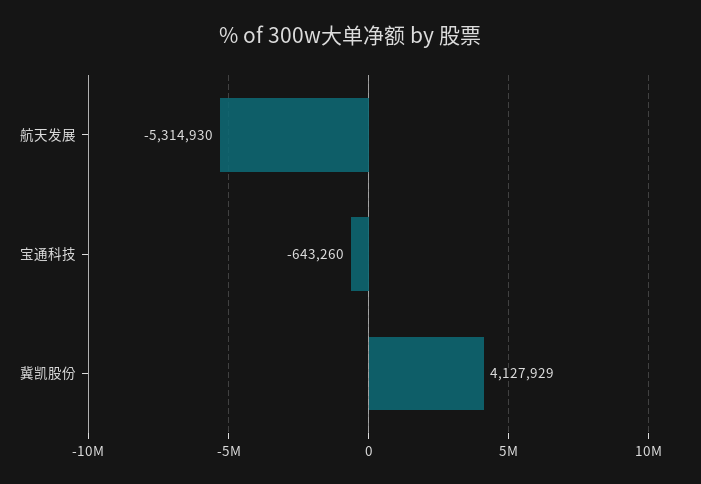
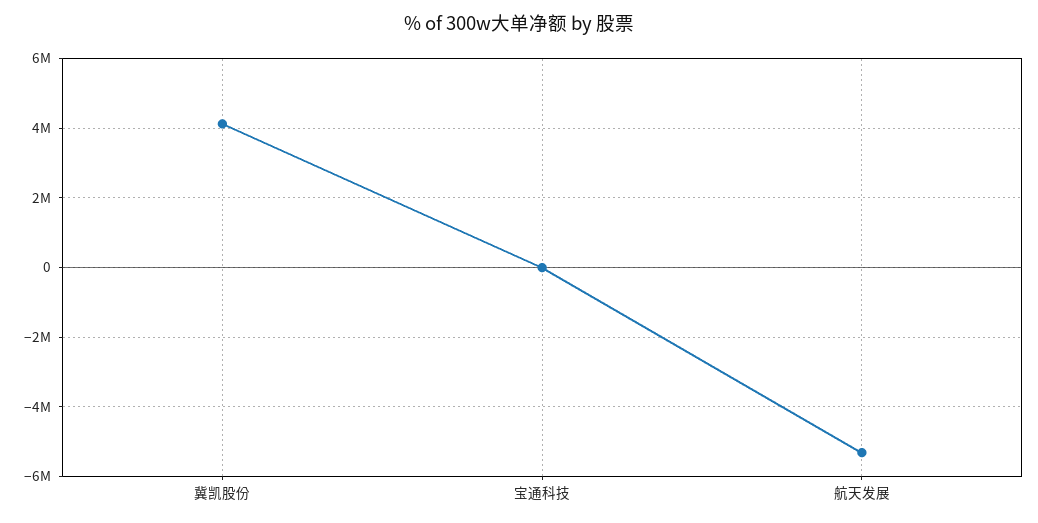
宝通科技: -643260 -> 0

